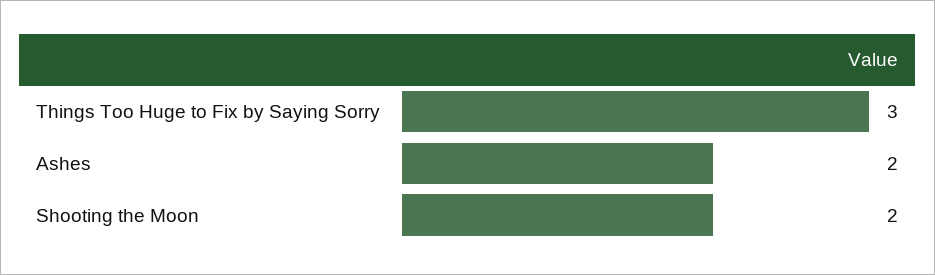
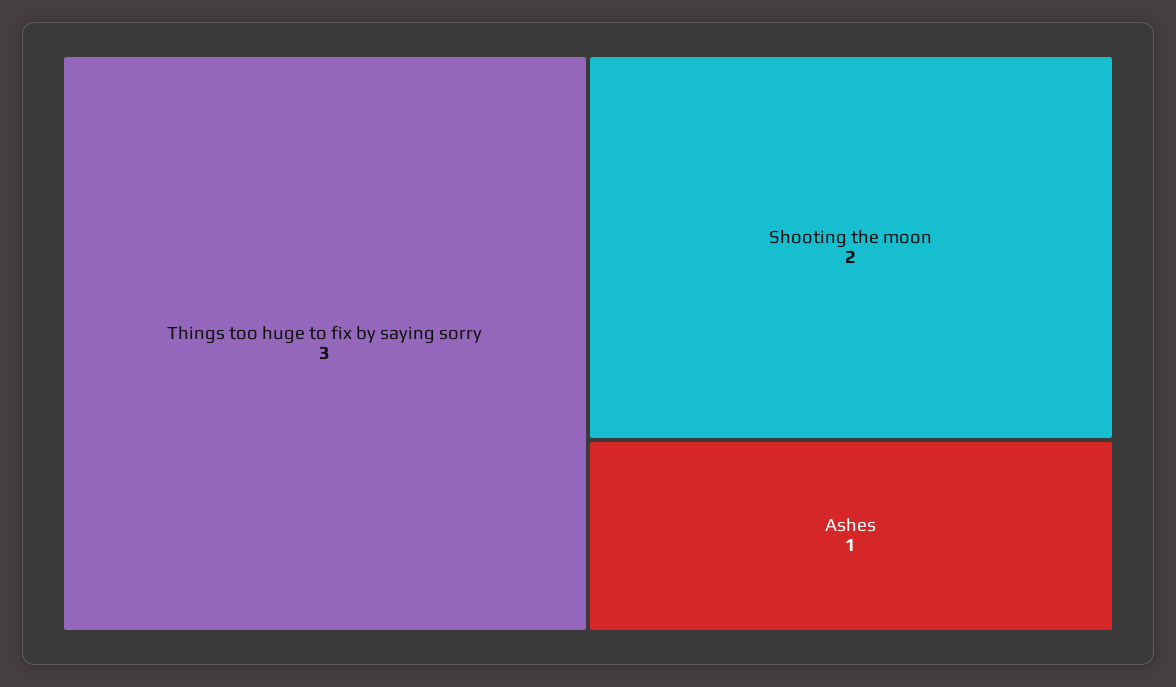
Ashes: 2 -> 1

